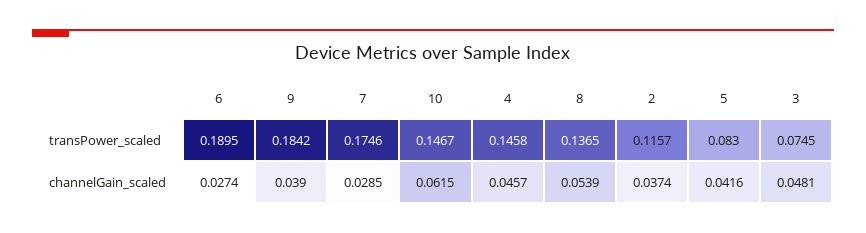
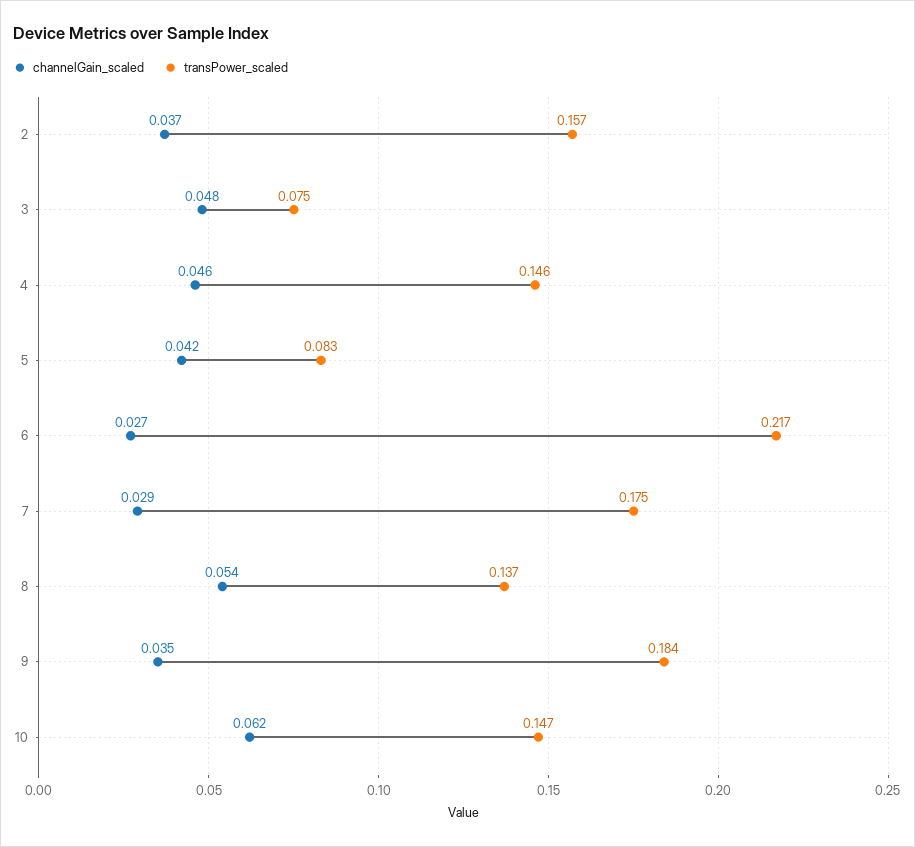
transPower_scaled, 6: 0.1895 -> 0.217
transPower_scaled, 2: 0.1157 -> 0.157
channelGain_scaled, 9: 0.039 -> 0.035

